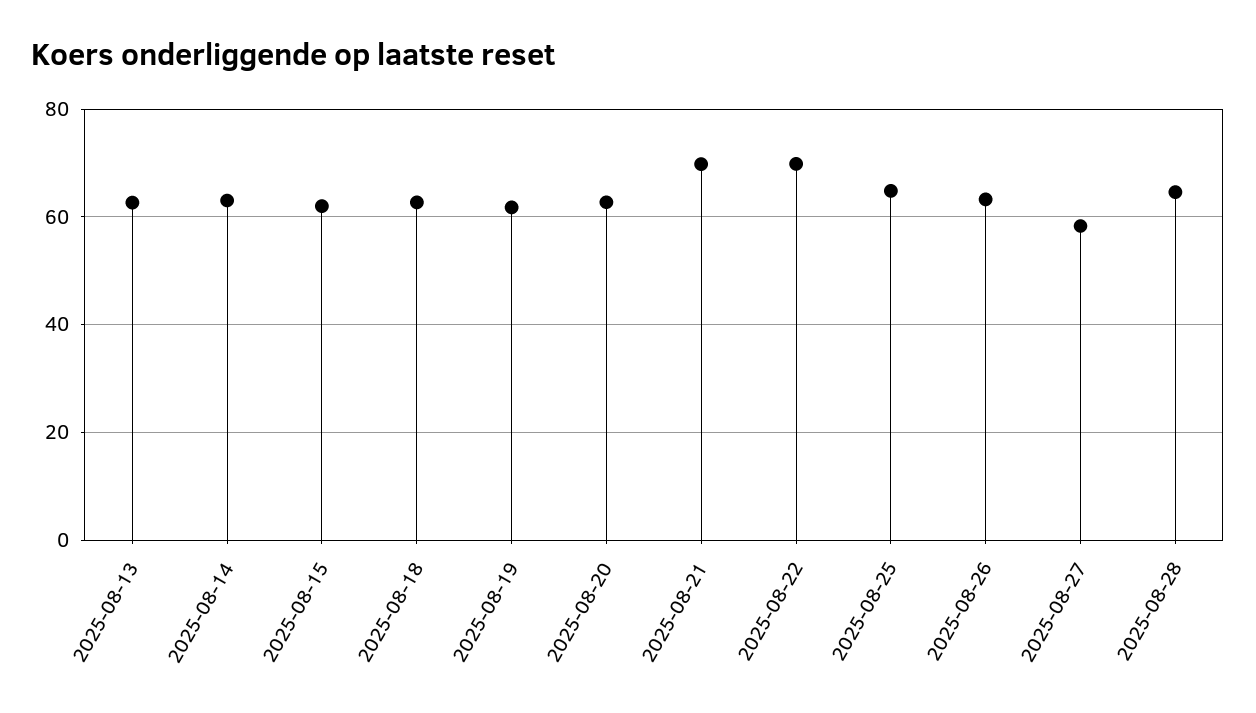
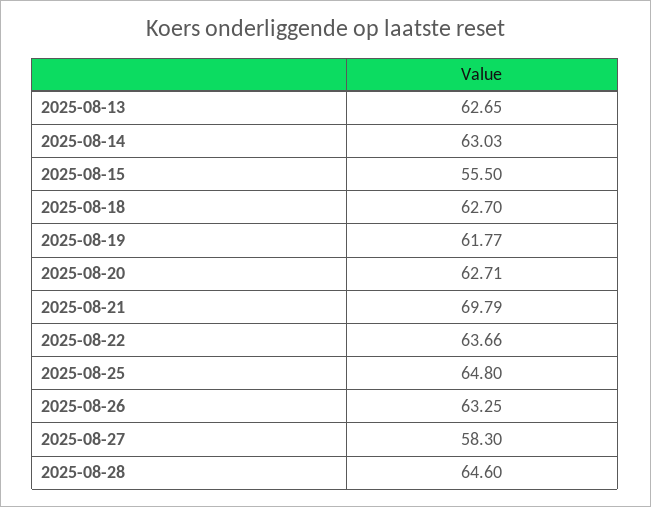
2025-08-15: 62 -> 55.5
2025-08-22: 70 -> 63.66

